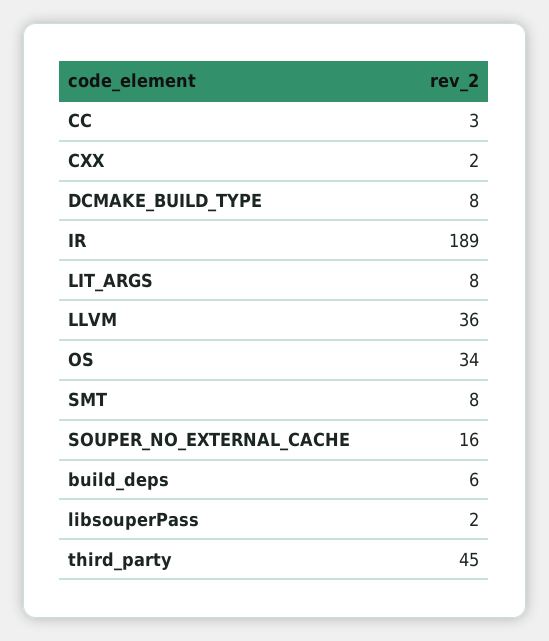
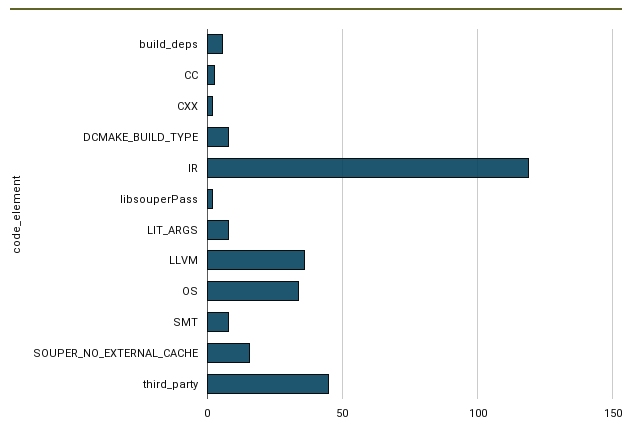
IR: 189 -> 120

